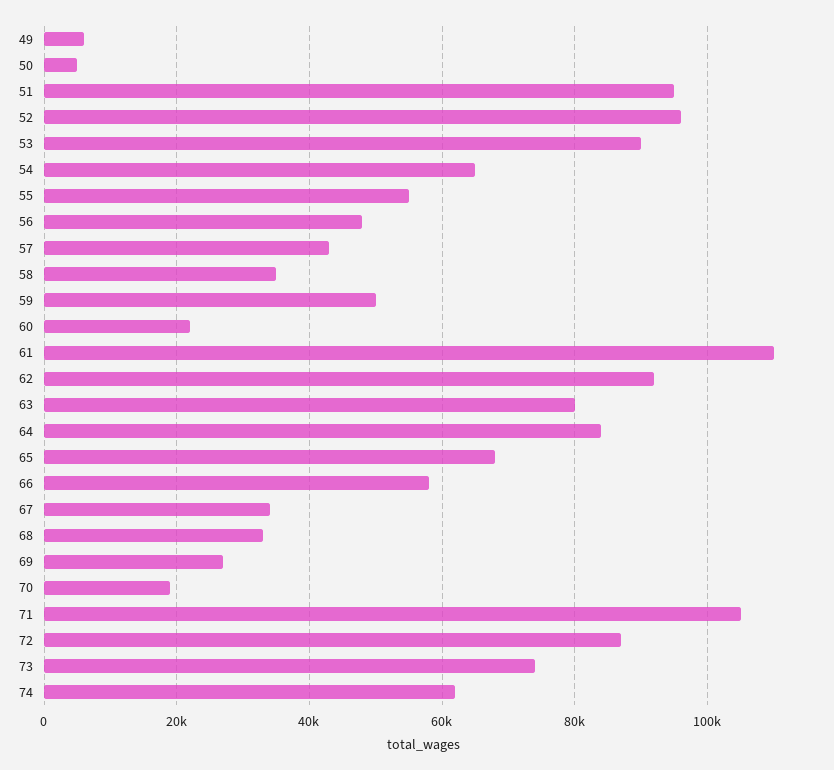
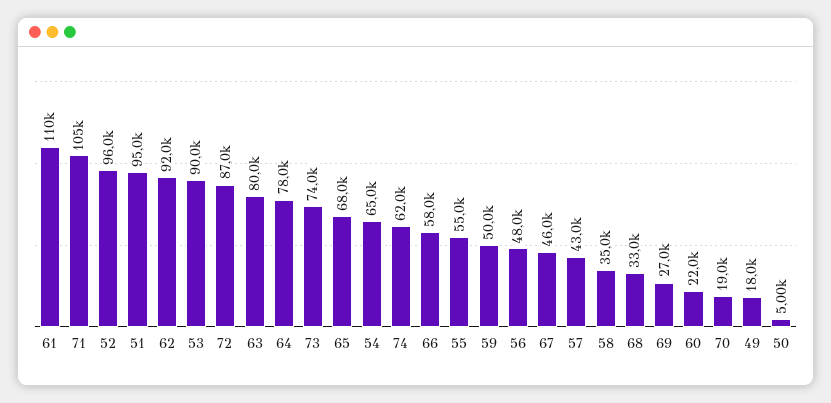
49: 6000 -> 18000
64: 84000 -> 78000
67: 34000 -> 46000

